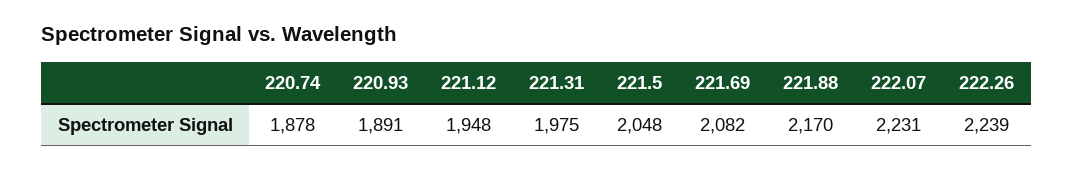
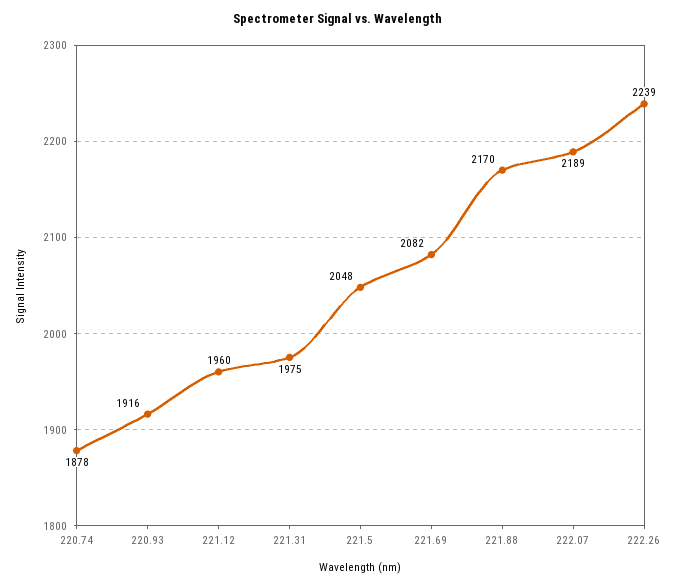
220.93: 1891 -> 1916
221.12: 1948 -> 1960
222.07: 2231 -> 2189

